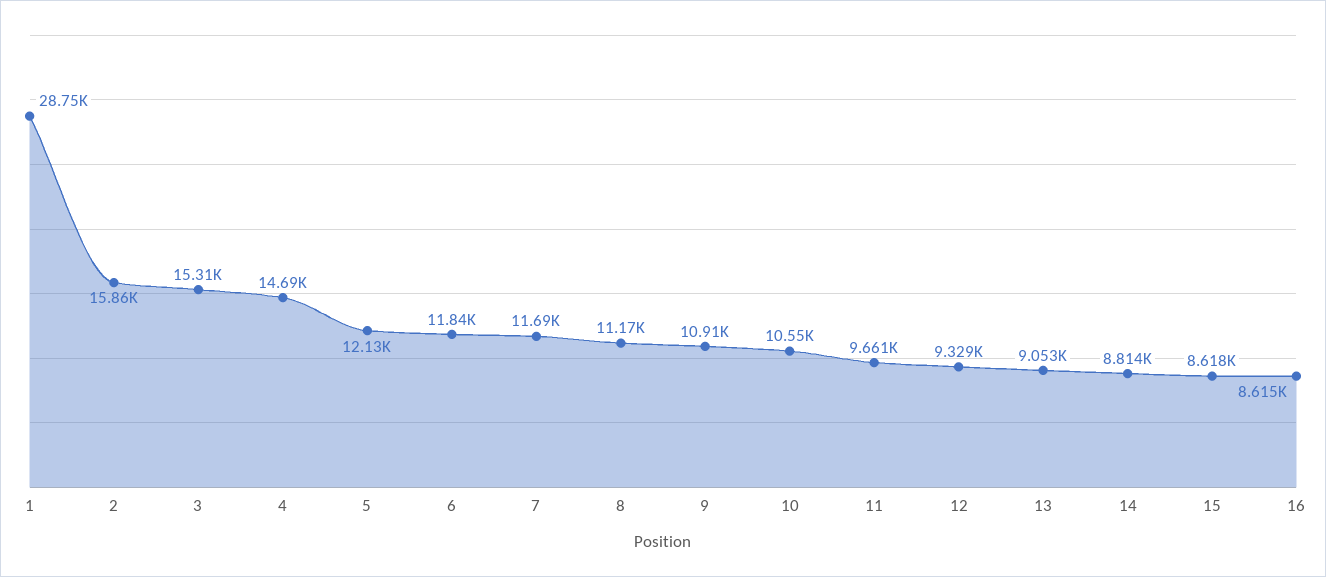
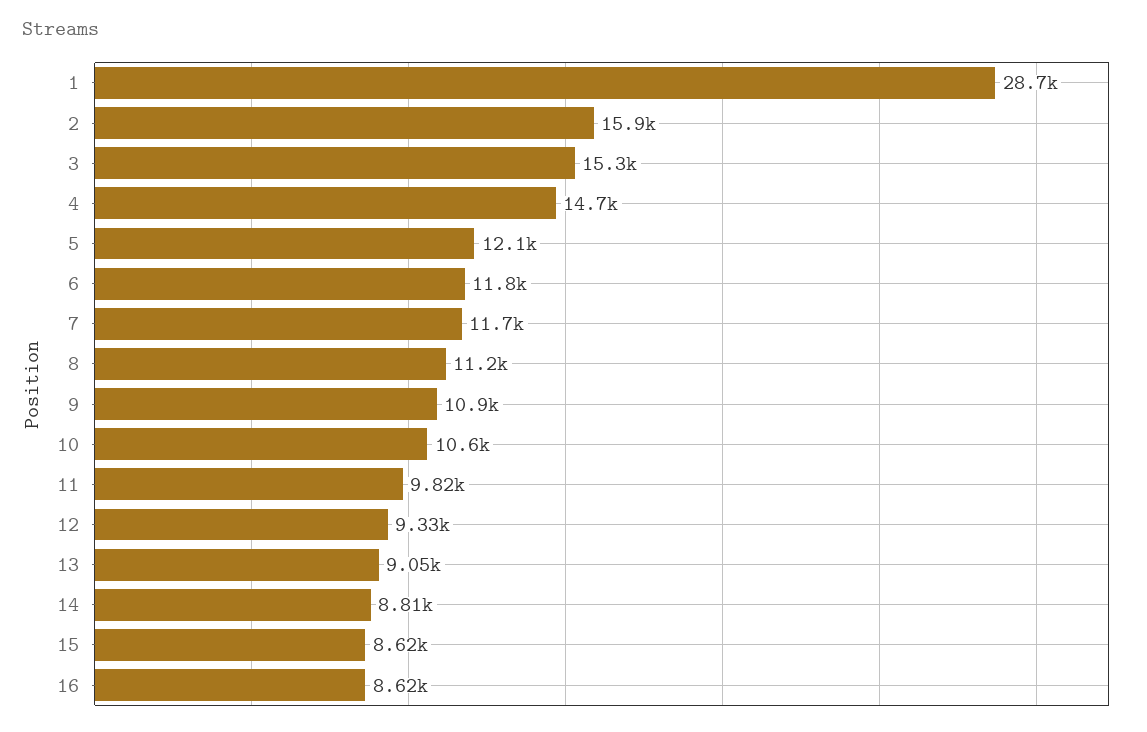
11: 9661 -> 9820

